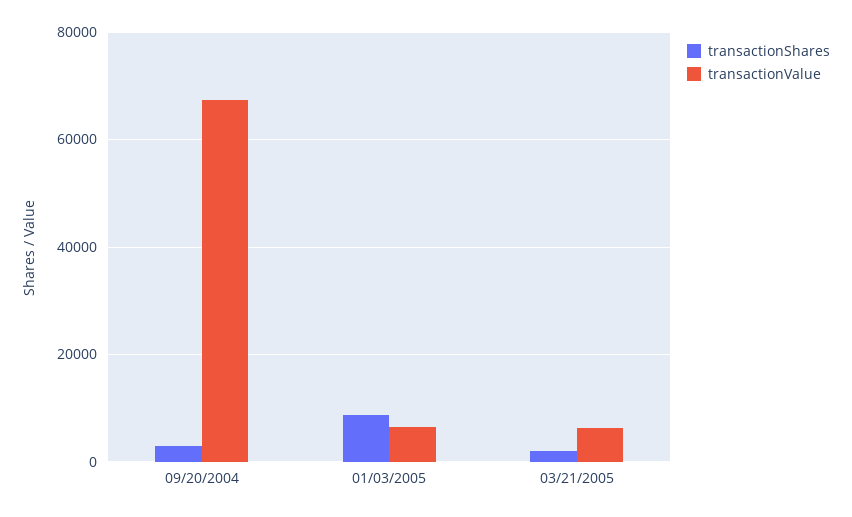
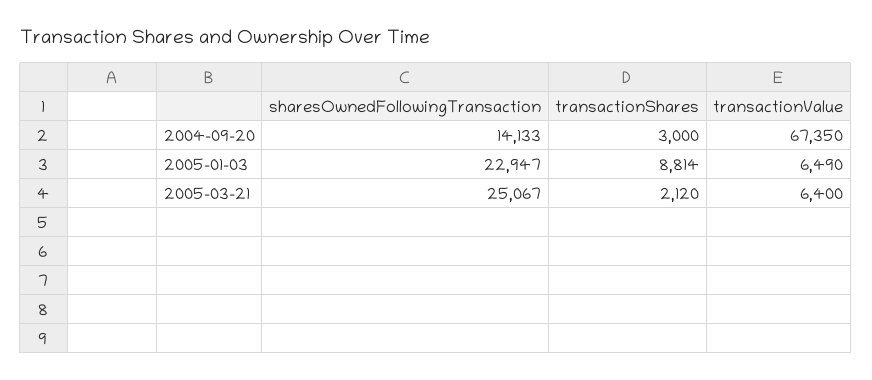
sharesOwnedFollowingTransaction, 09/20/2004: none -> 14133
sharesOwnedFollowingTransaction, 01/03/2005: none -> 22947
sharesOwnedFollowingTransaction, 03/21/2005: none -> 25067

